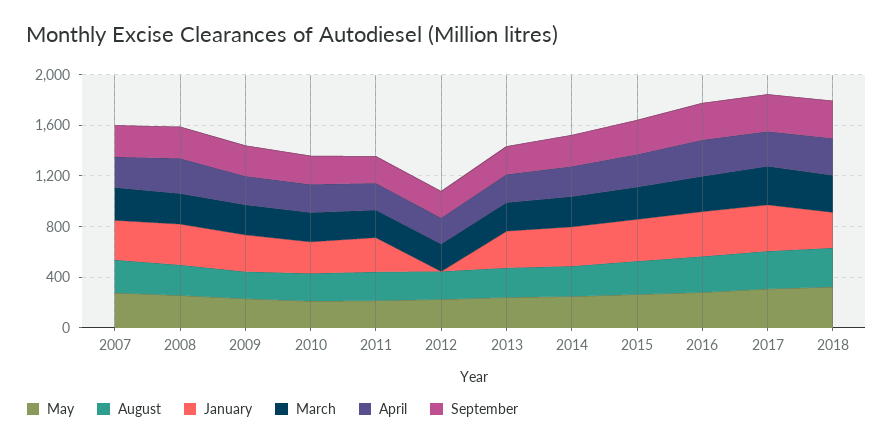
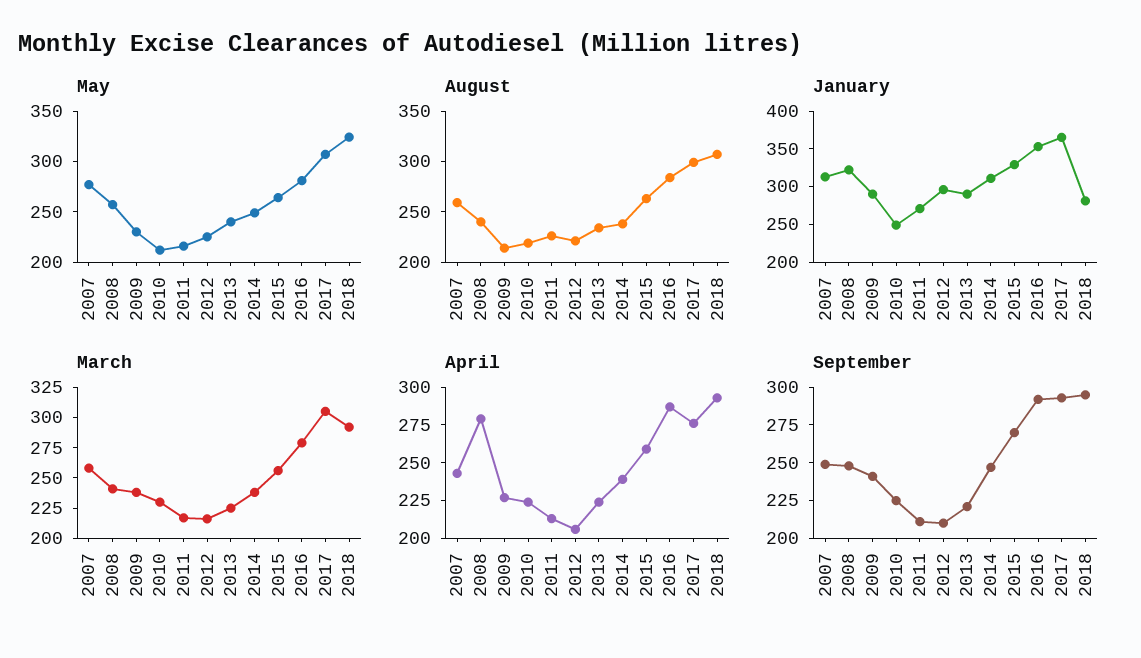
January, 2012: 0 -> 300

